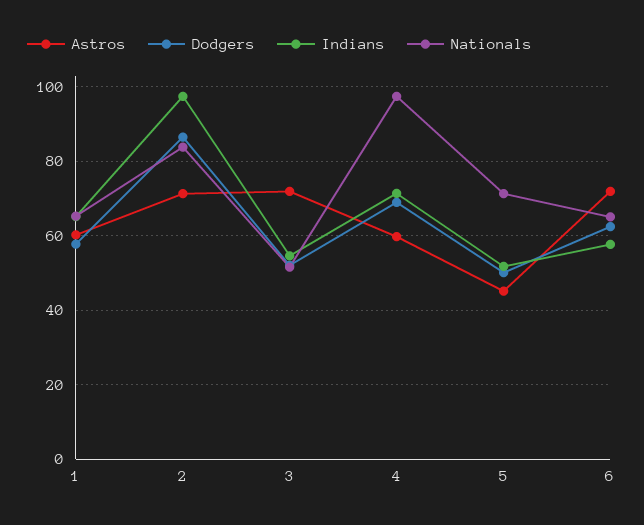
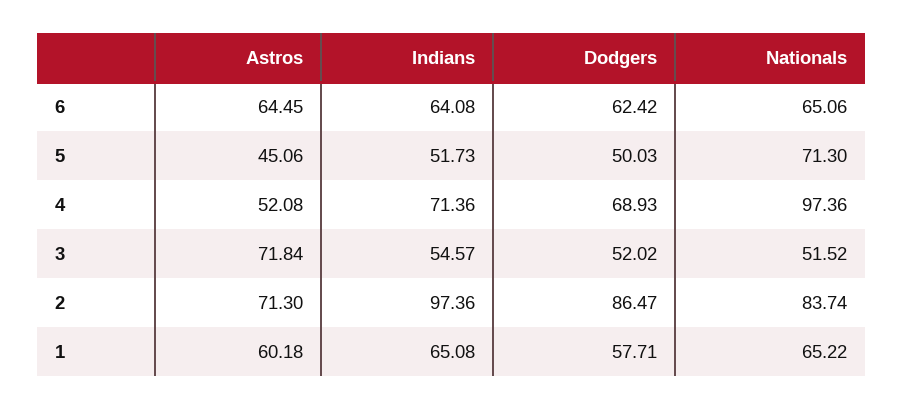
Astros, 4: 60 -> 52.08
Astros, 6: 72 -> 64.45
Indians, 6: 58 -> 64.08

